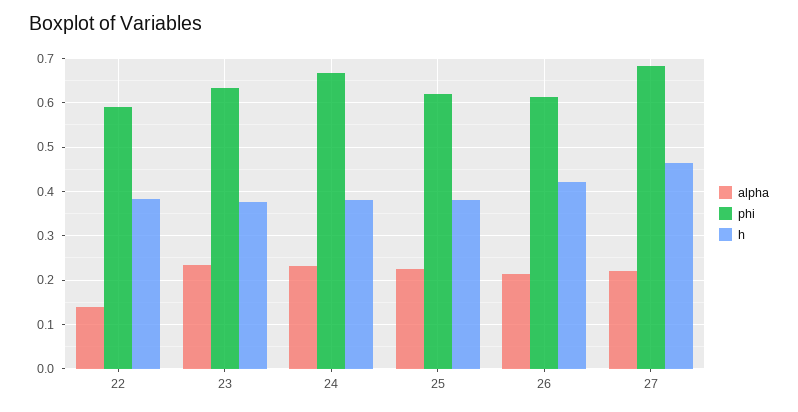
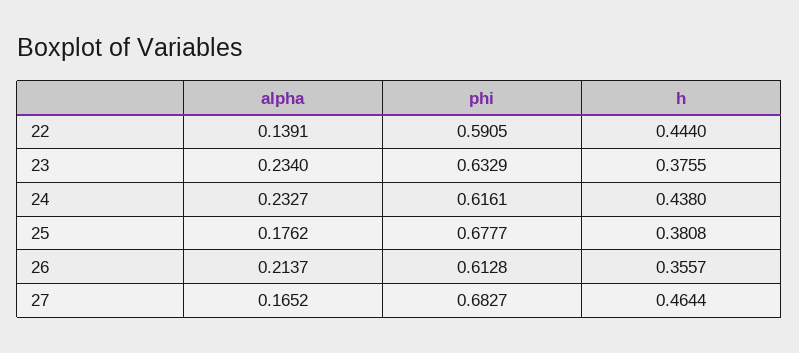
h, 22: 0.38 -> 0.444
phi, 24: 0.66 -> 0.6161
h, 24: 0.38 -> 0.438
alpha, 25: 0.22 -> 0.1762
phi, 25: 0.62 -> 0.6777
h, 26: 0.42 -> 0.3557
alpha, 27: 0.22 -> 0.1652

